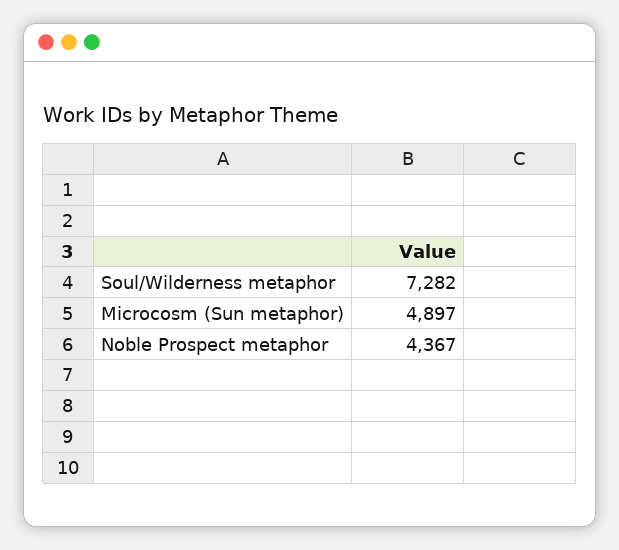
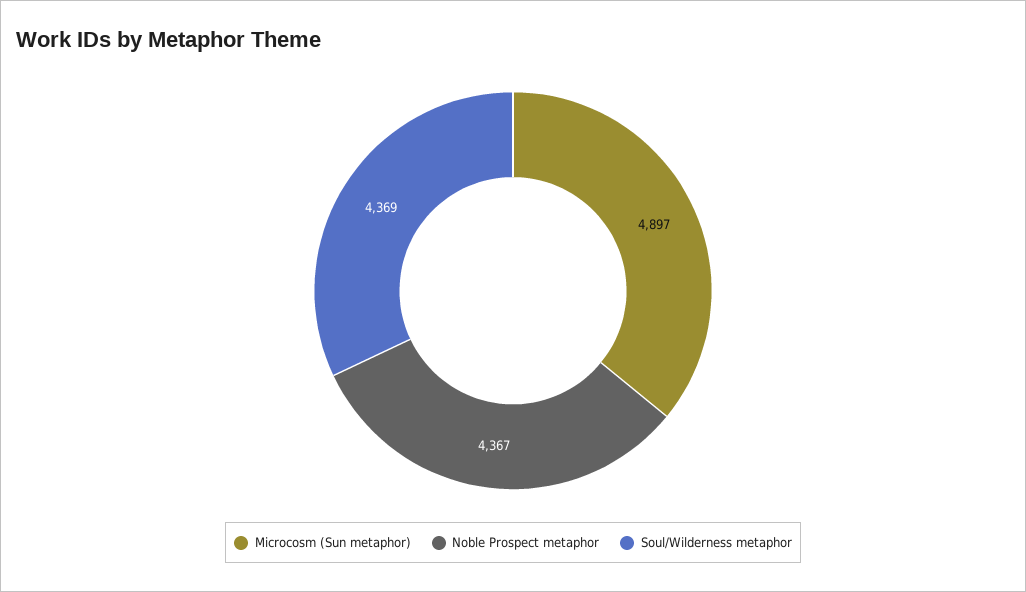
Soul/Wilderness metaphor: 7282 -> 4369

